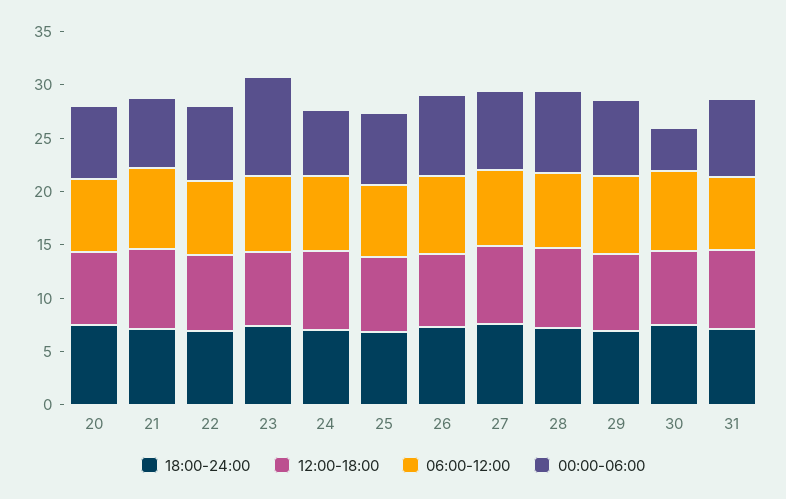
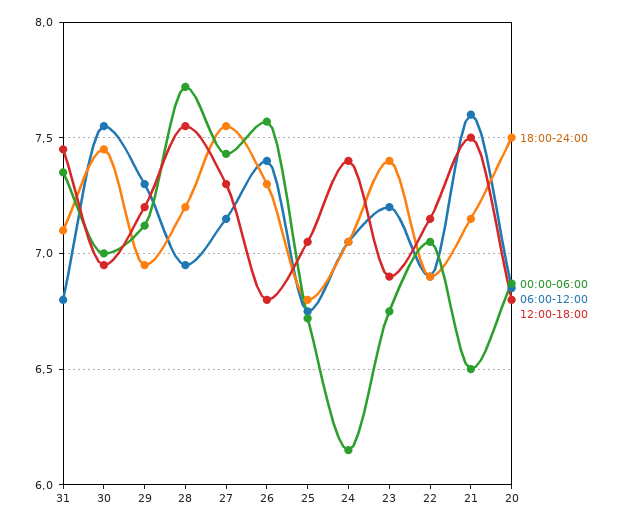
00:00-06:00, 23: 9 -> 6.75
00:00-06:00, 30: 4 -> 7

